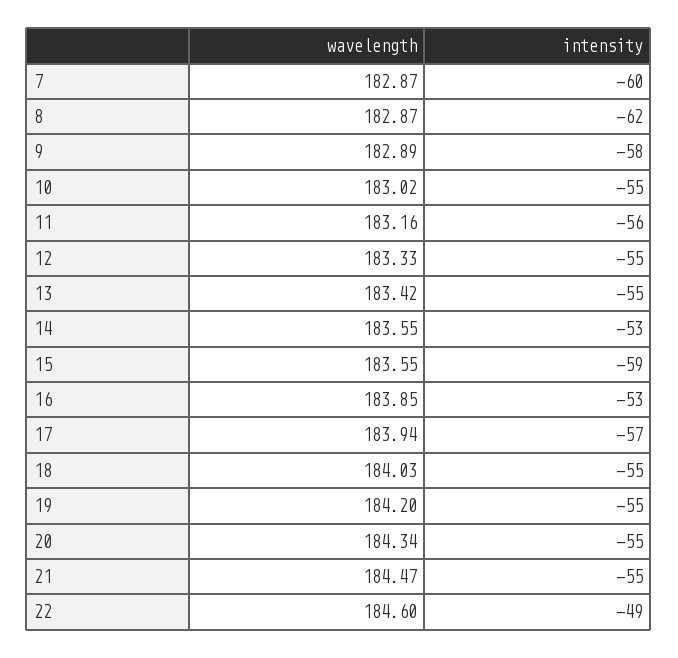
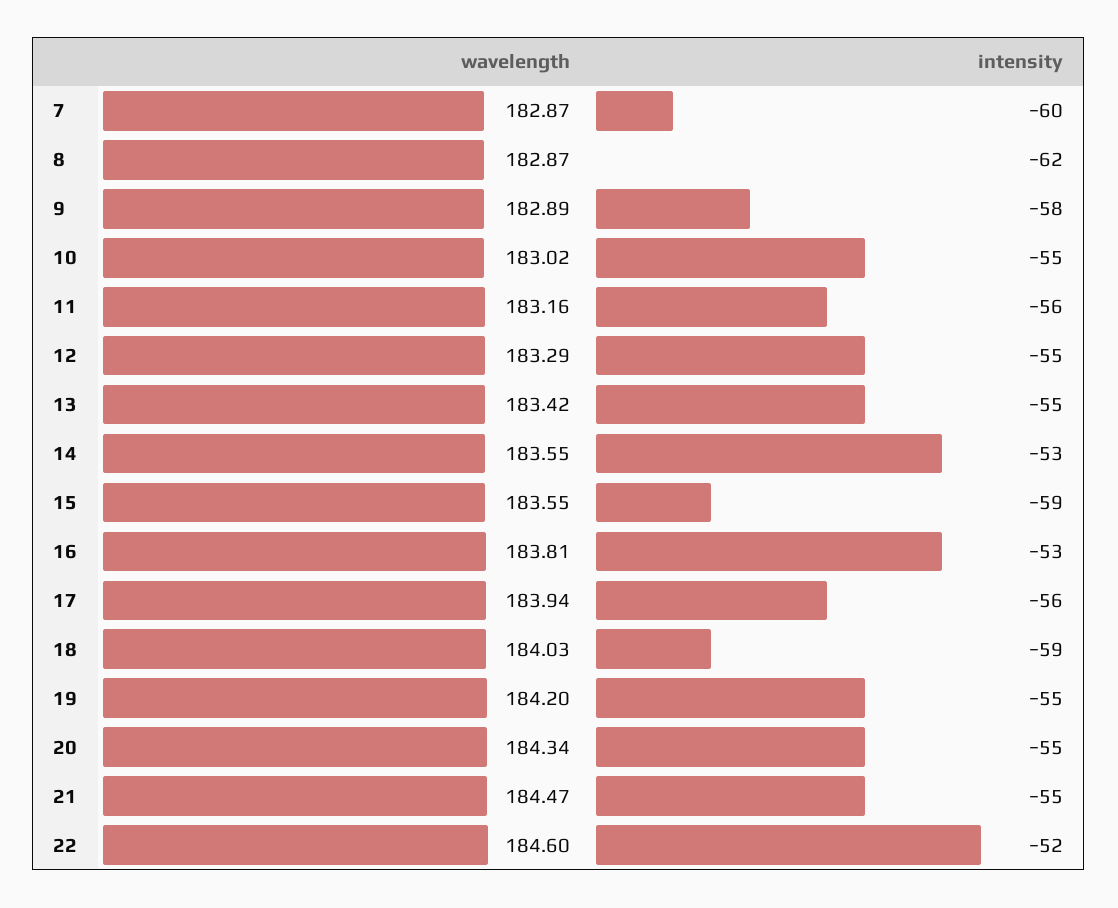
wavelength, 12: 183.33 -> 183.29
wavelength, 16: 183.85 -> 183.81
intensity, 17: -57 -> -56
intensity, 18: -55 -> -59
intensity, 22: -49 -> -52

